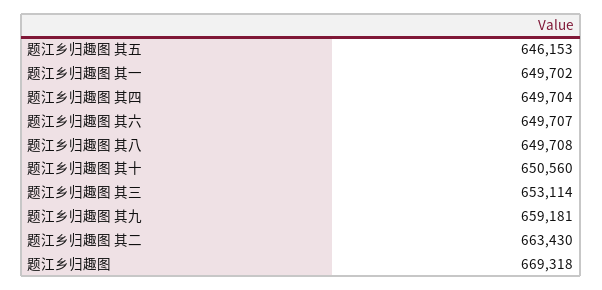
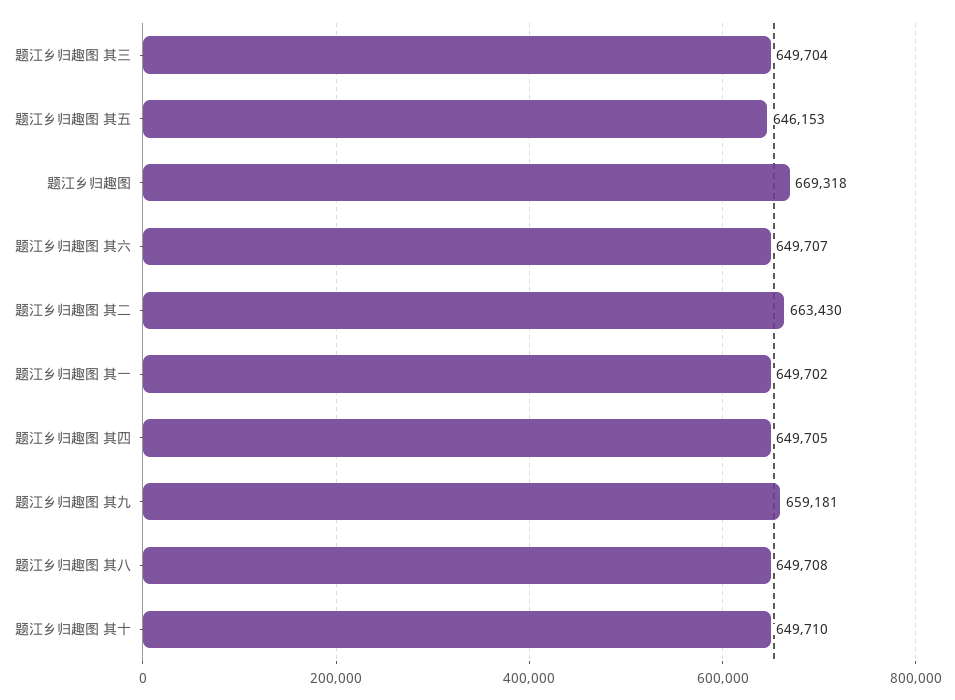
题江乡归趣图 其四: 649704 -> 649705
题江乡归趣图 其十: 650560 -> 649710
题江乡归趣图 其三: 653114 -> 649704

